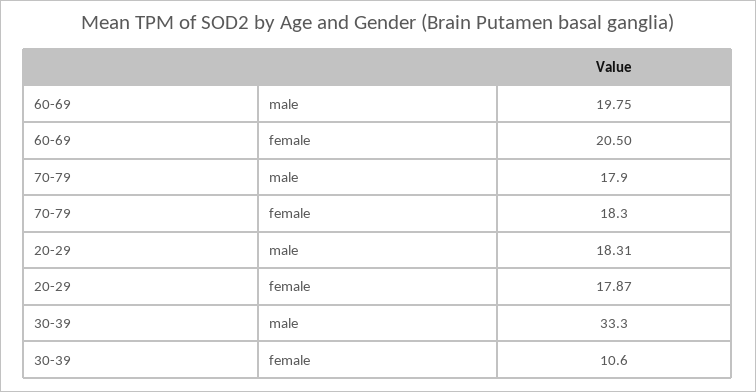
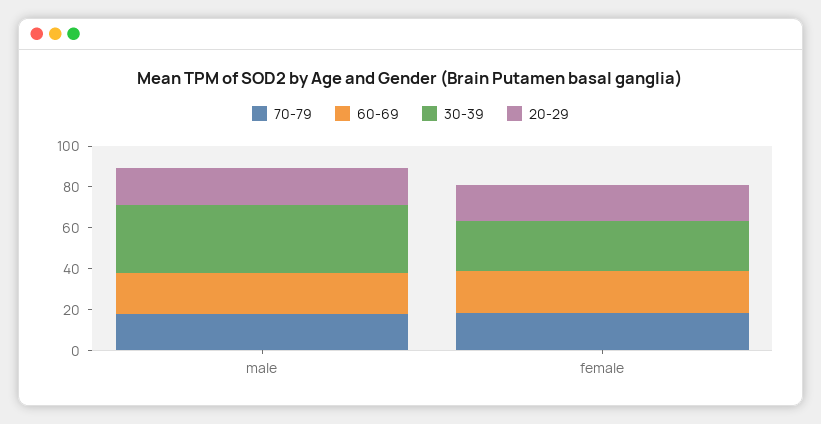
30-39, female: 10.6 -> 25

